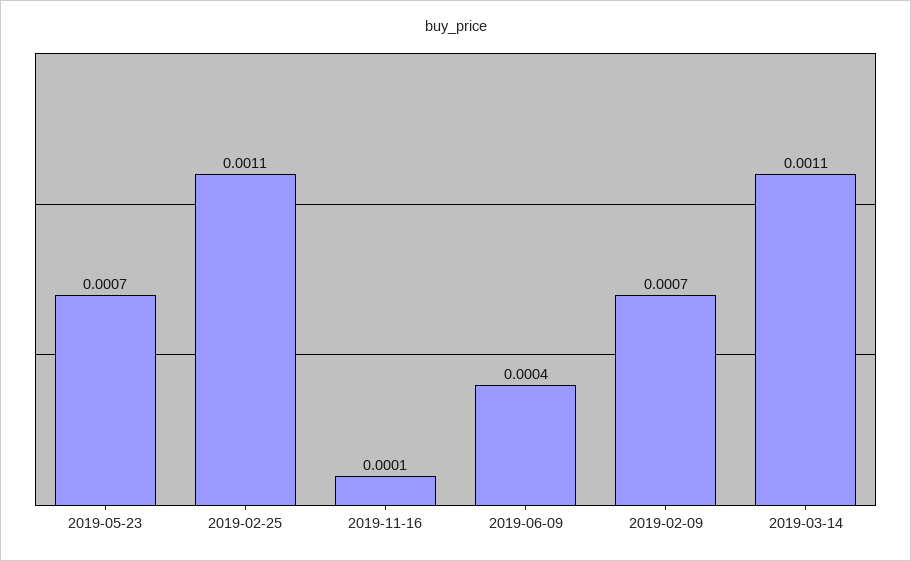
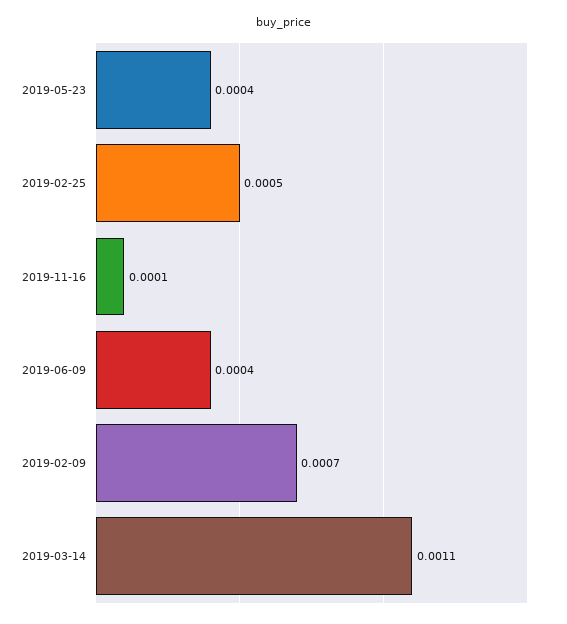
2019-05-23: 0.0007 -> 0.0004
2019-02-25: 0.0011 -> 0.0005

